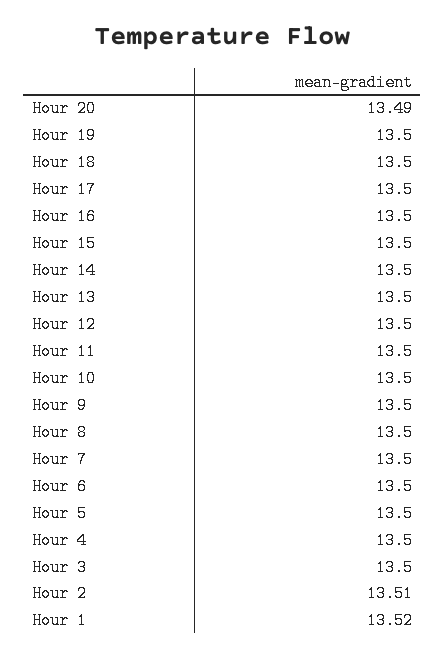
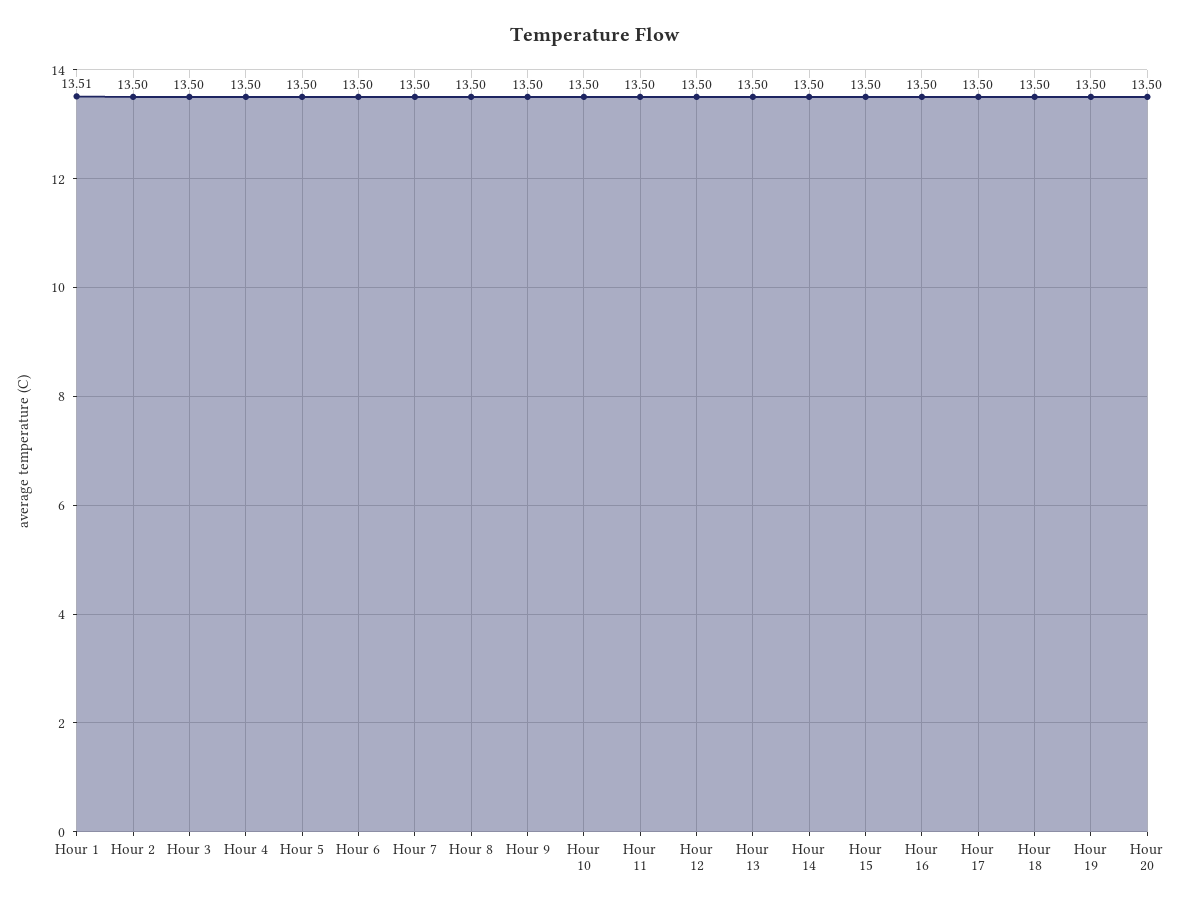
Hour 20: 13.49 -> 13.5
Hour 2: 13.51 -> 13.5
Hour 1: 13.52 -> 13.51

